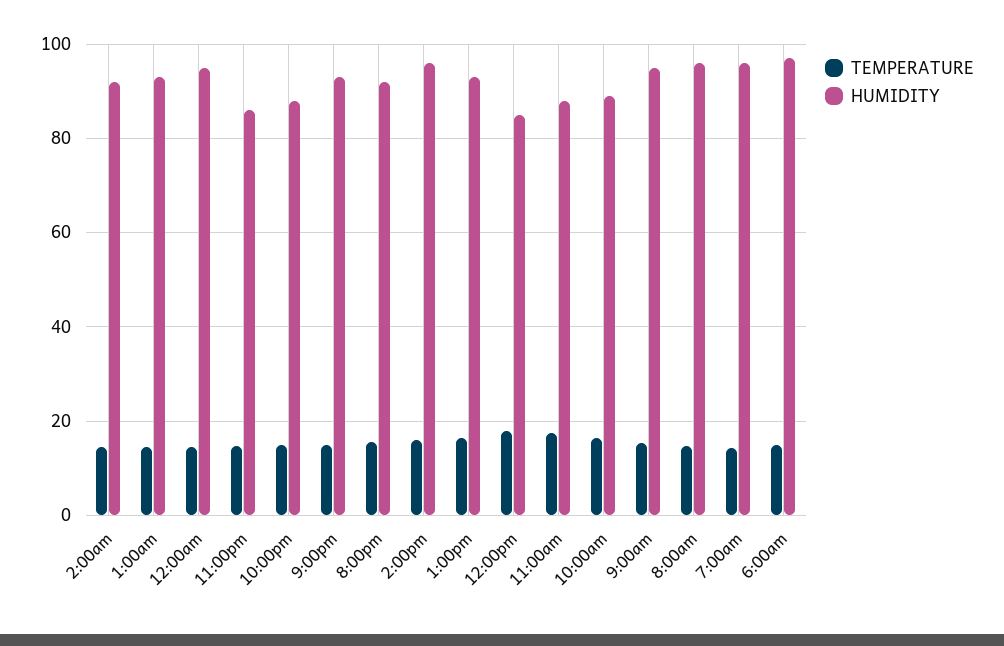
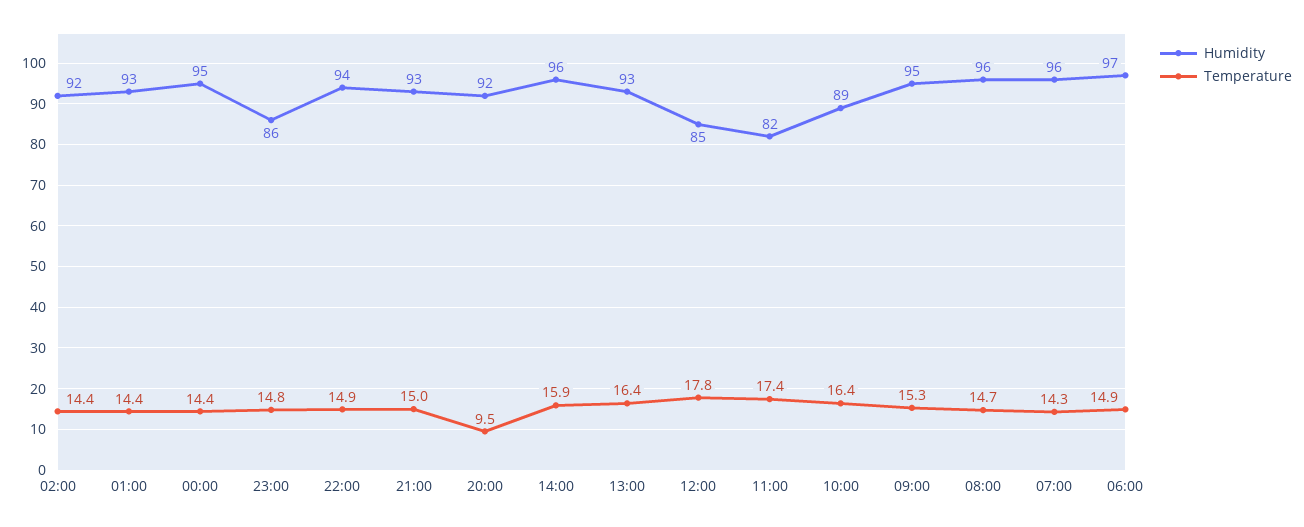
HUMIDITY, 10:00pm: 88 -> 94
TEMPERATURE, 8:00pm: 16 -> 9.5
HUMIDITY, 11:00am: 88 -> 82

